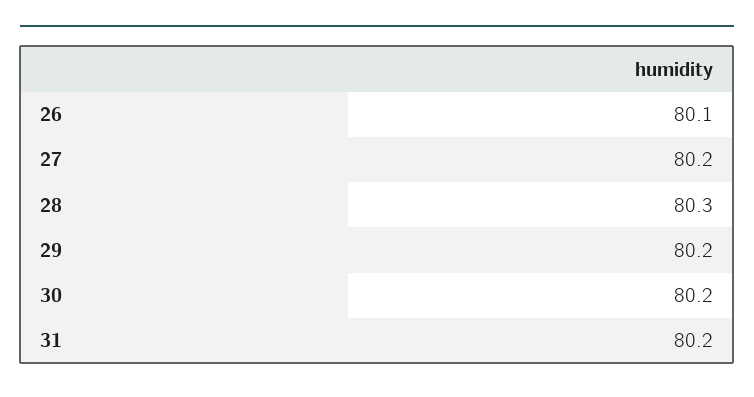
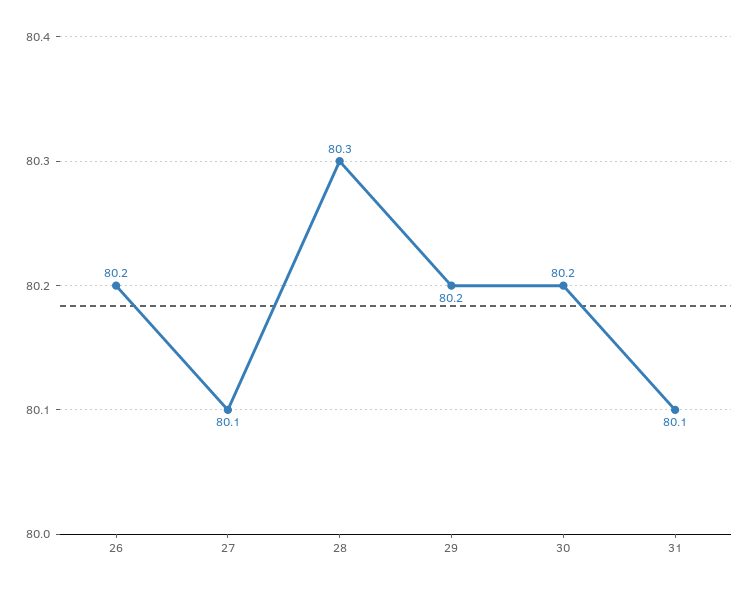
26: 80.1 -> 80.2
27: 80.2 -> 80.1
31: 80.2 -> 80.1

